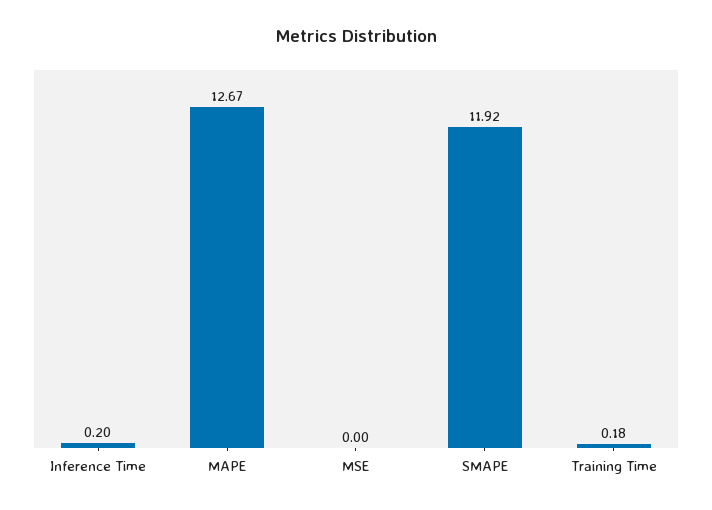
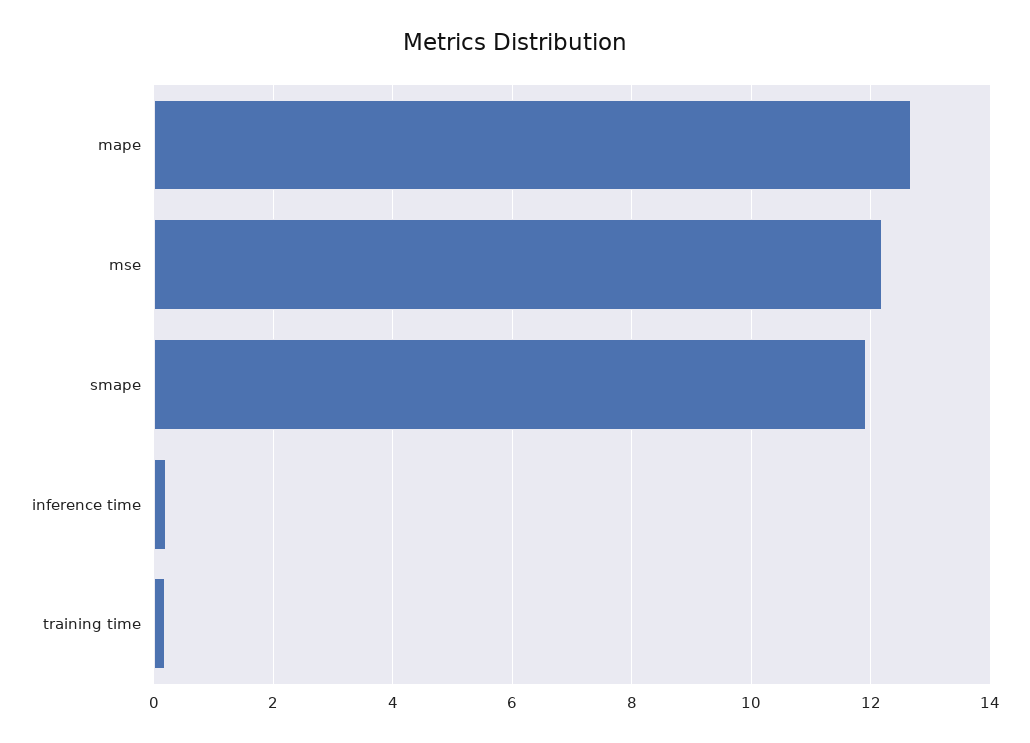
MSE: 0 -> 12.2

